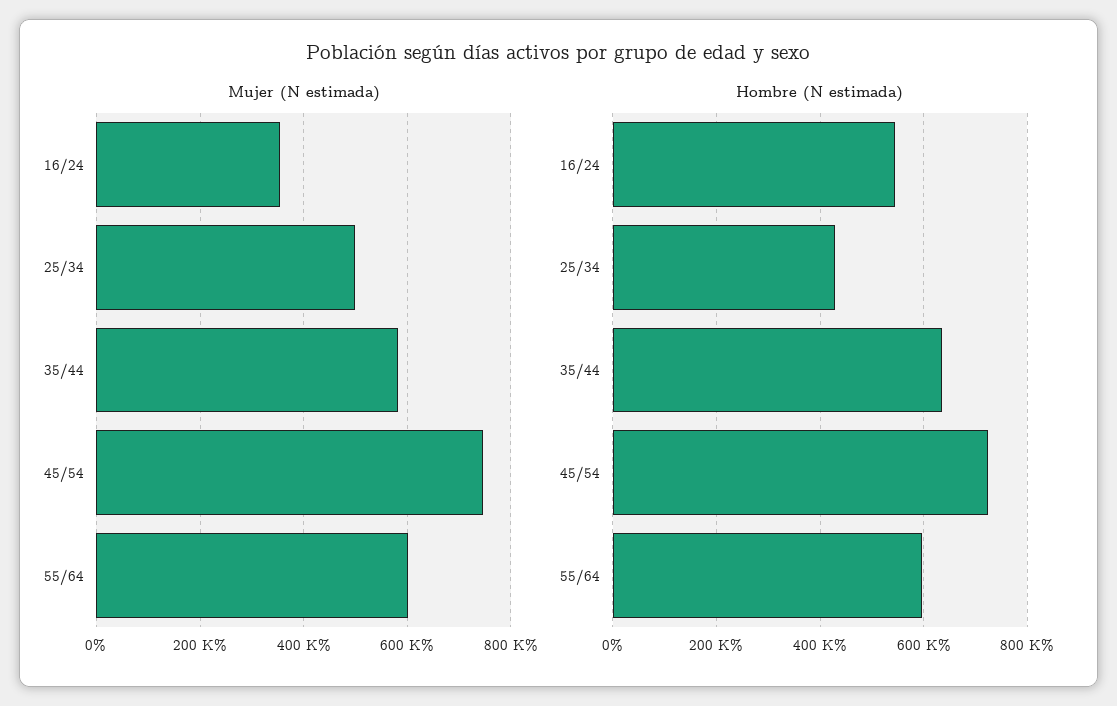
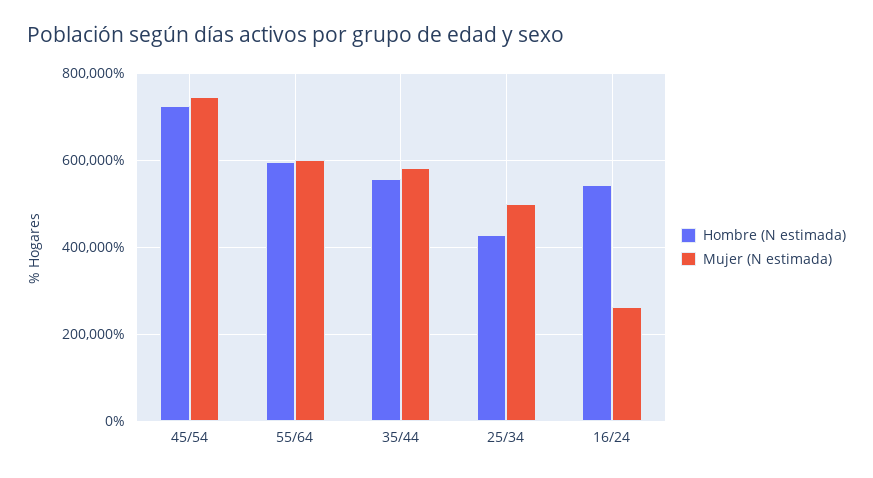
Mujer (N estimada), 16/24: 360000 -> 260000
Hombre (N estimada), 35/44: 640000 -> 560000

